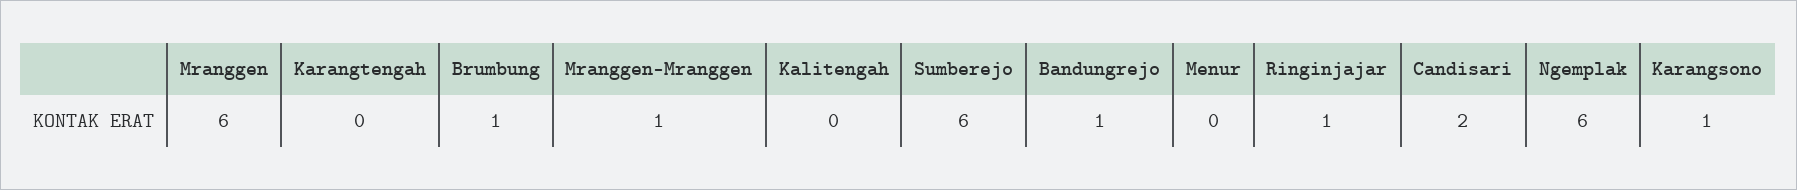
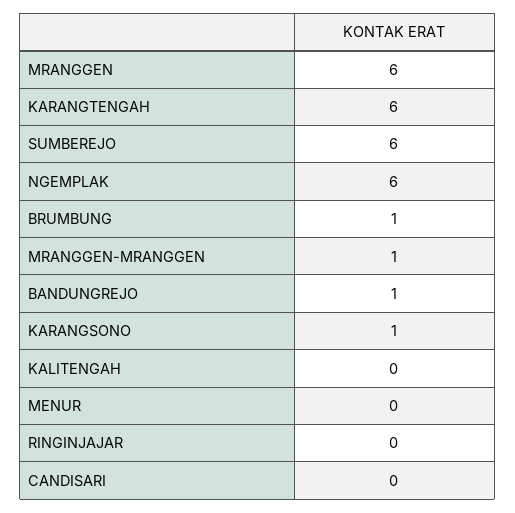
Karangtengah: 0 -> 6
Ringinjajar: 1 -> 0
Candisari: 2 -> 0

